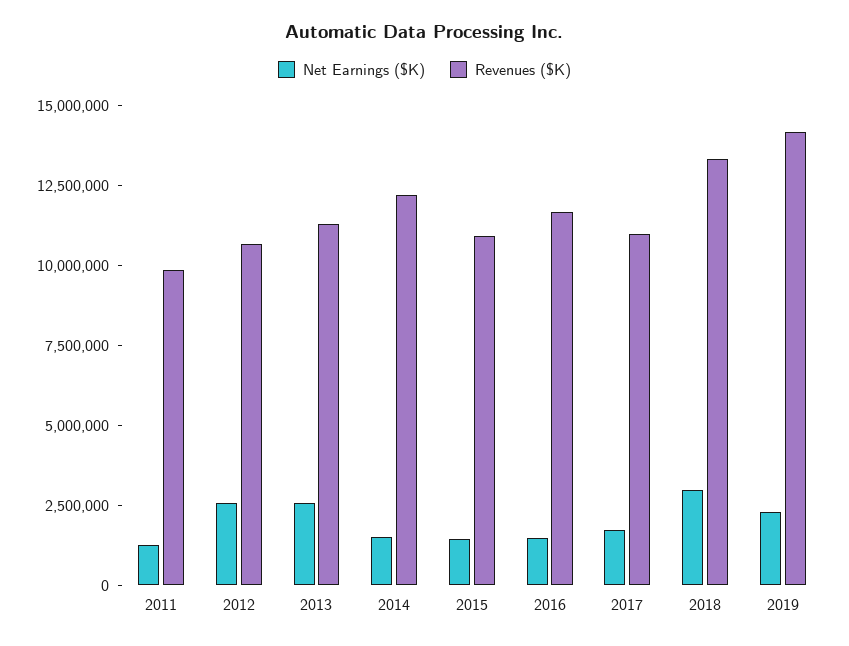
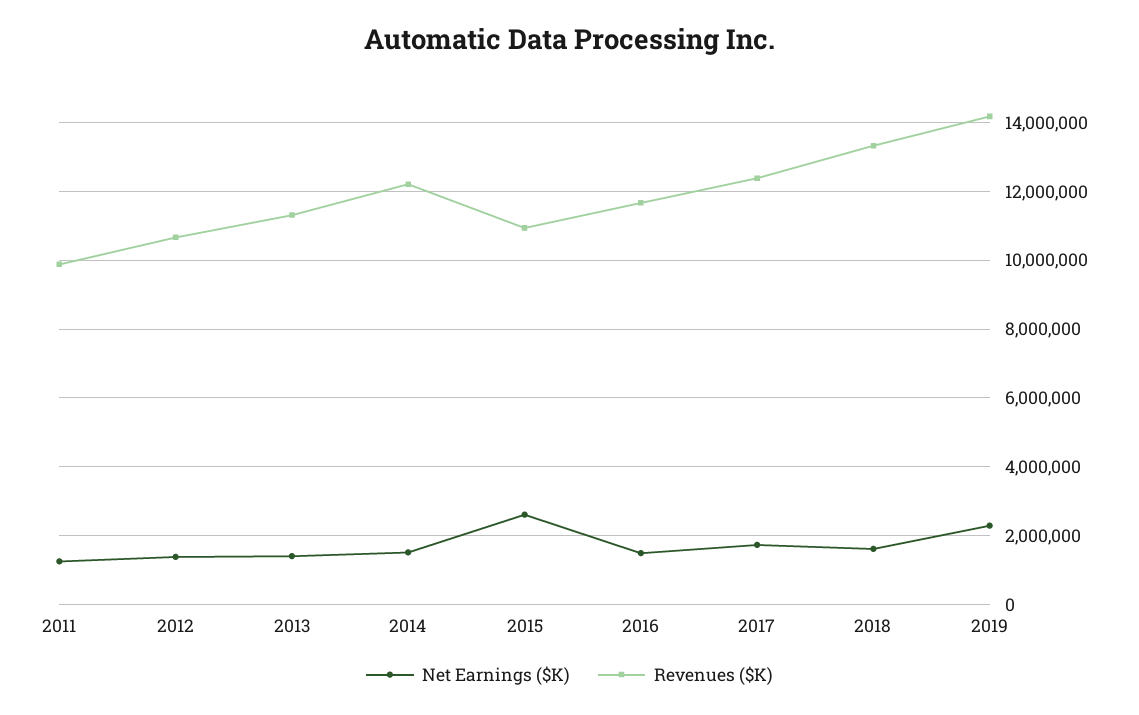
Net Earnings ($K), 2012: 2500000 -> 1400000
Net Earnings ($K), 2013: 2500000 -> 1400000
Net Earnings ($K), 2015: 1500000 -> 2600000
Revenues ($K), 2017: 11000000 -> 12400000
Net Earnings ($K), 2018: 3000000 -> 1600000

